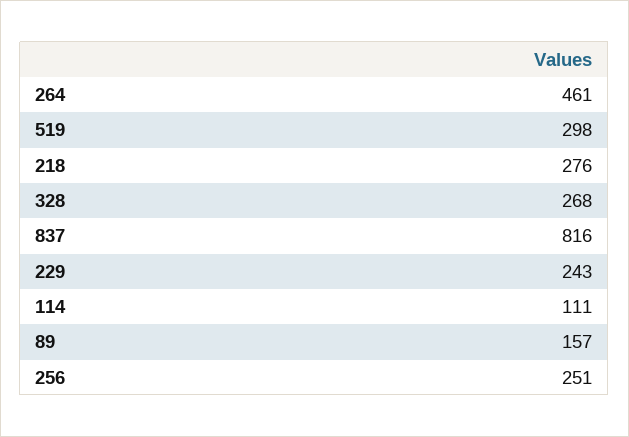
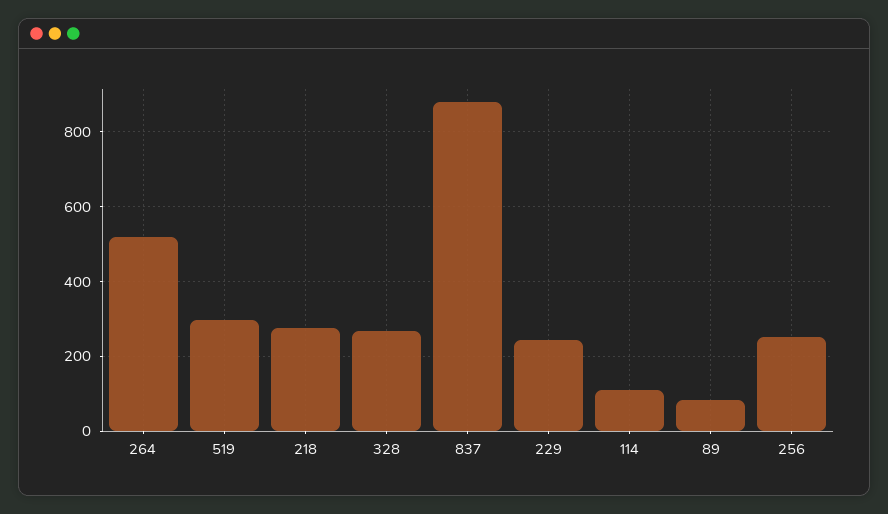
264: 461 -> 520
837: 816 -> 880
89: 157 -> 80

